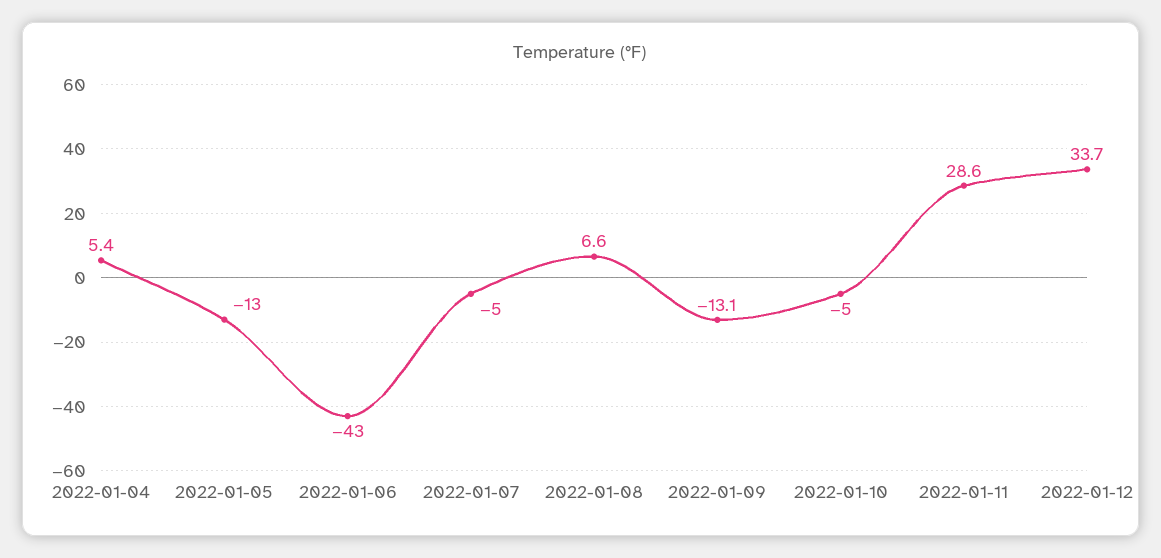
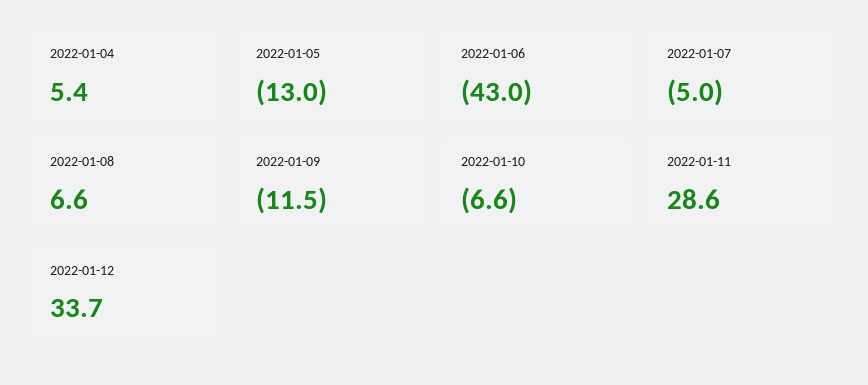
2022-01-09: -13.1 -> -11.5
2022-01-10: -5 -> -6.6

